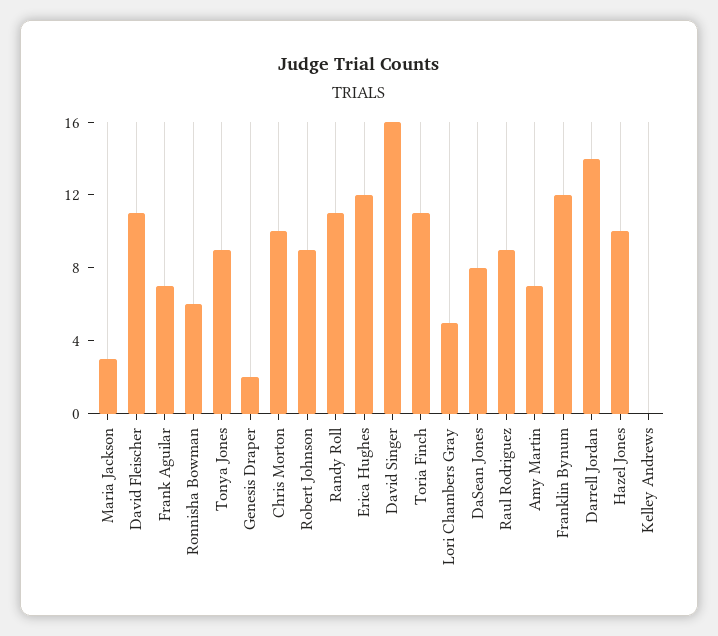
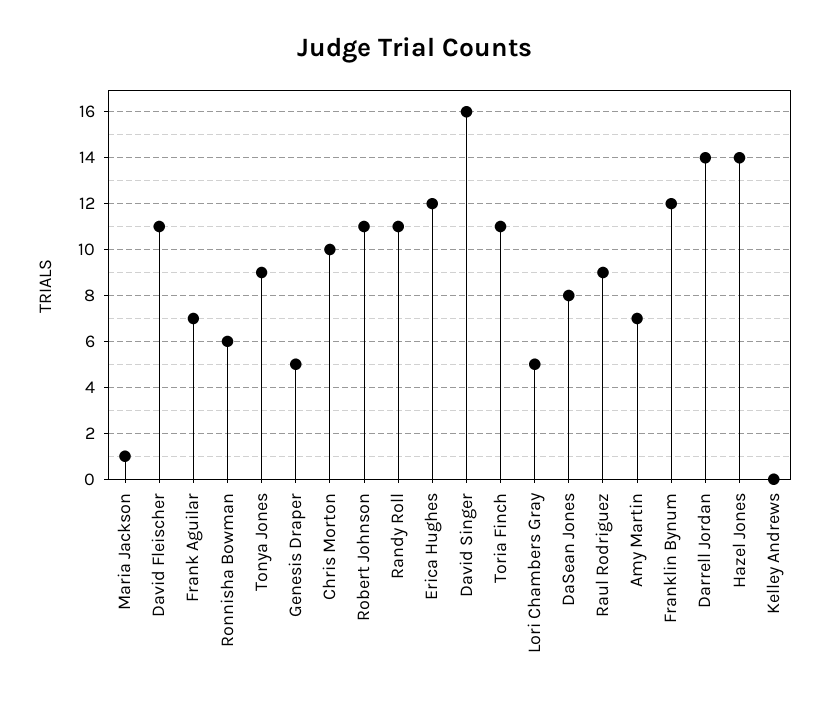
Maria Jackson: 3 -> 1
Genesis Draper: 2 -> 5
Robert Johnson: 9 -> 11
Hazel Jones: 10 -> 14

